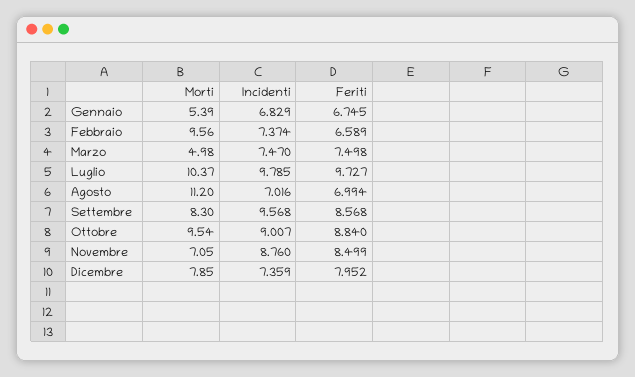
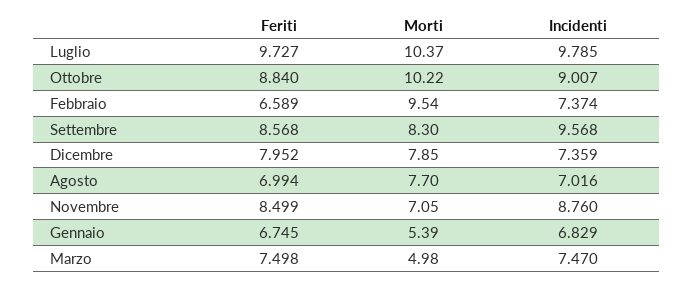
Morti, Febbraio: 9.56 -> 9.54
Morti, Agosto: 11.2 -> 7.7
Morti, Ottobre: 9.54 -> 10.22

